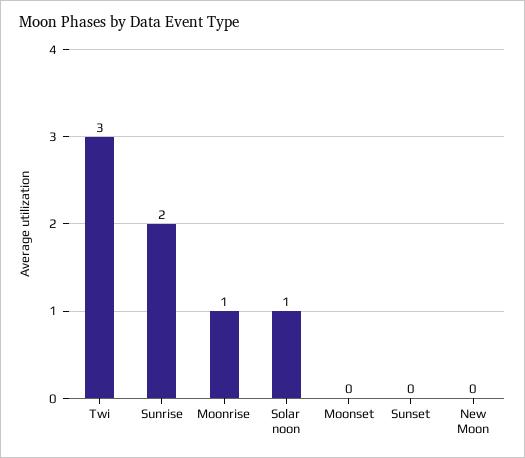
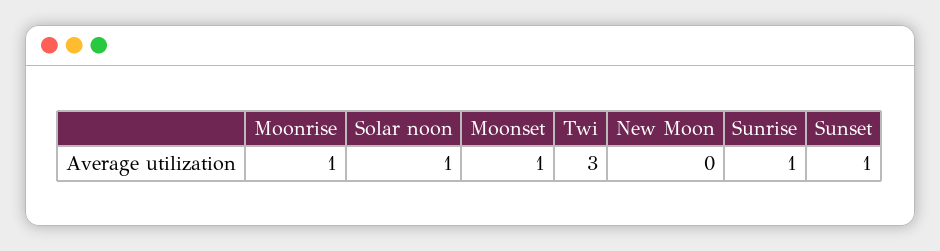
Sunrise: 2 -> 1
Moonset: 0 -> 1
Sunset: 0 -> 1

